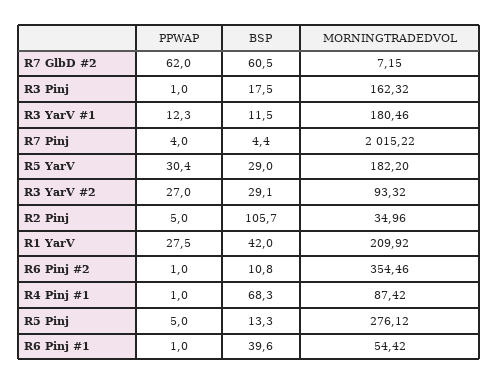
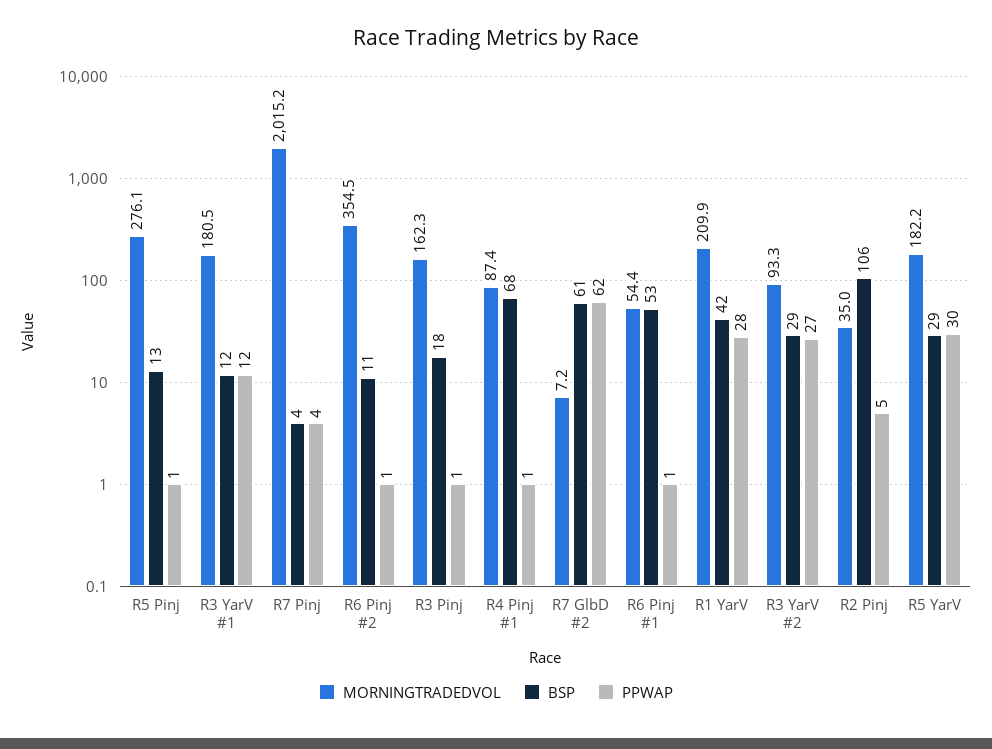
PPWAP, R5 Pinj: 5 -> 1
BSP, R6 Pinj #1: 39.6 -> 53

